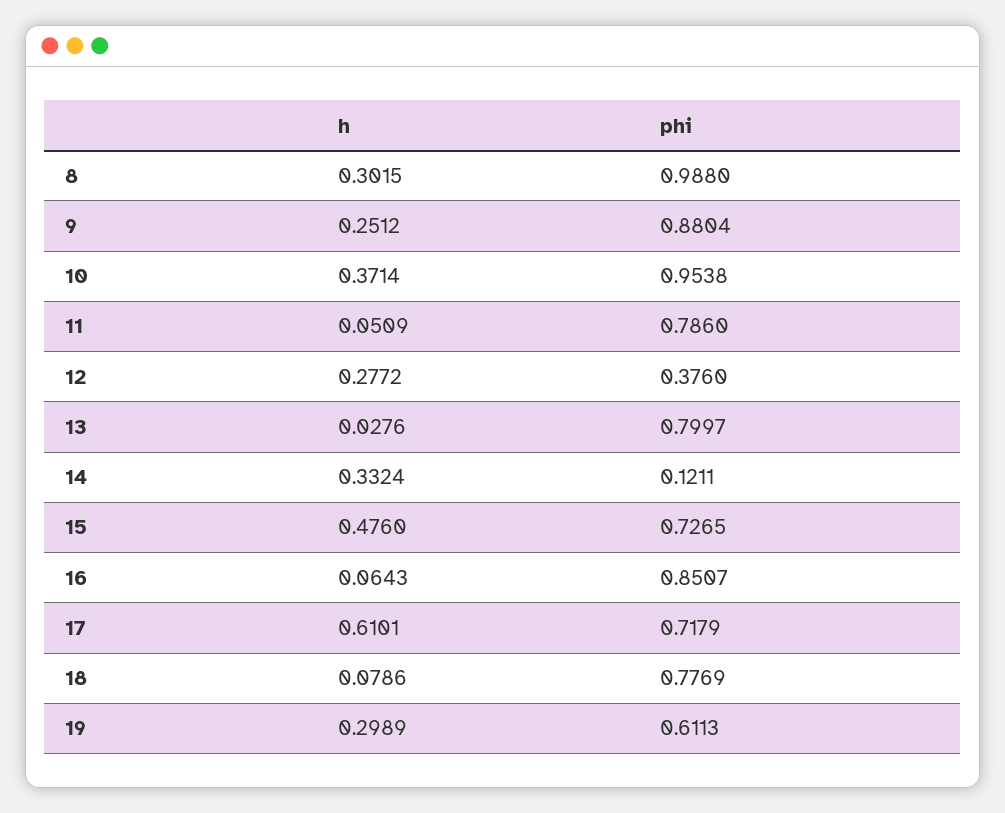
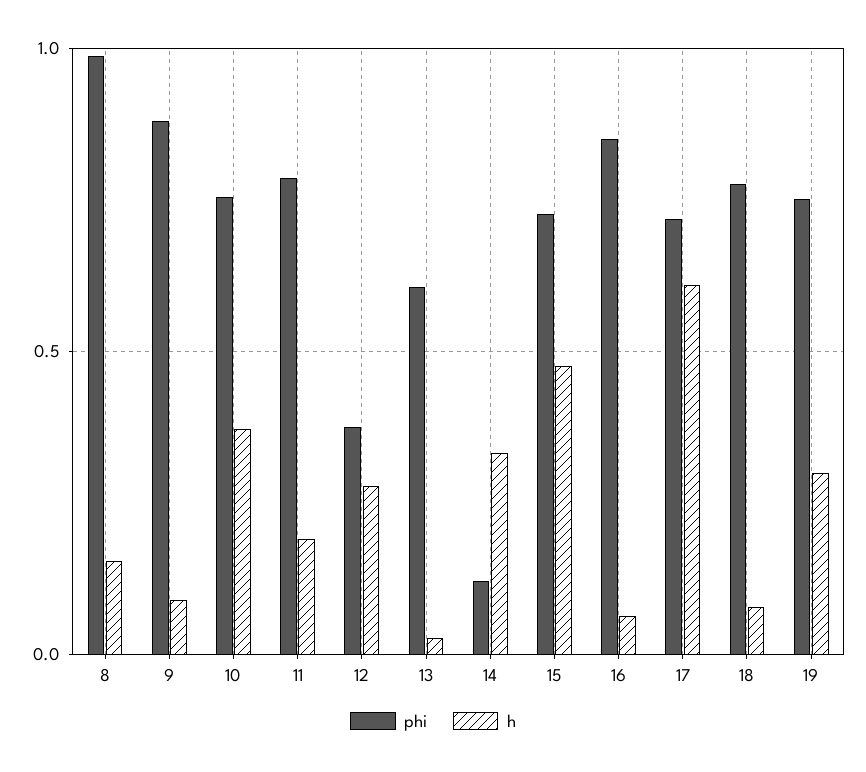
h, 8: 0.3015 -> 0.15
h, 9: 0.2512 -> 0.1
phi, 10: 0.9538 -> 0.75
h, 11: 0.0509 -> 0.2
phi, 13: 0.7997 -> 0.6
phi, 19: 0.6113 -> 0.75

